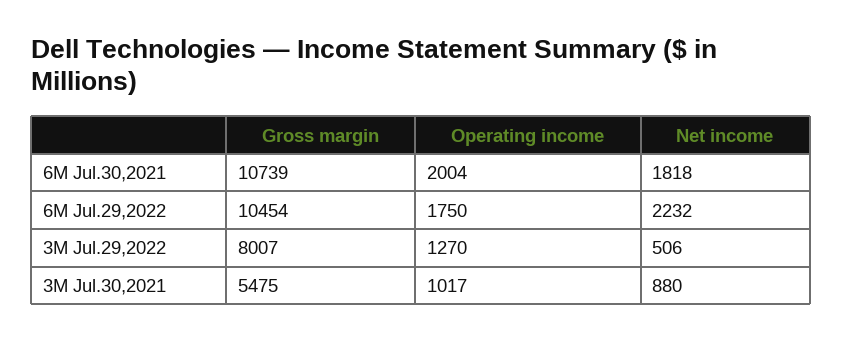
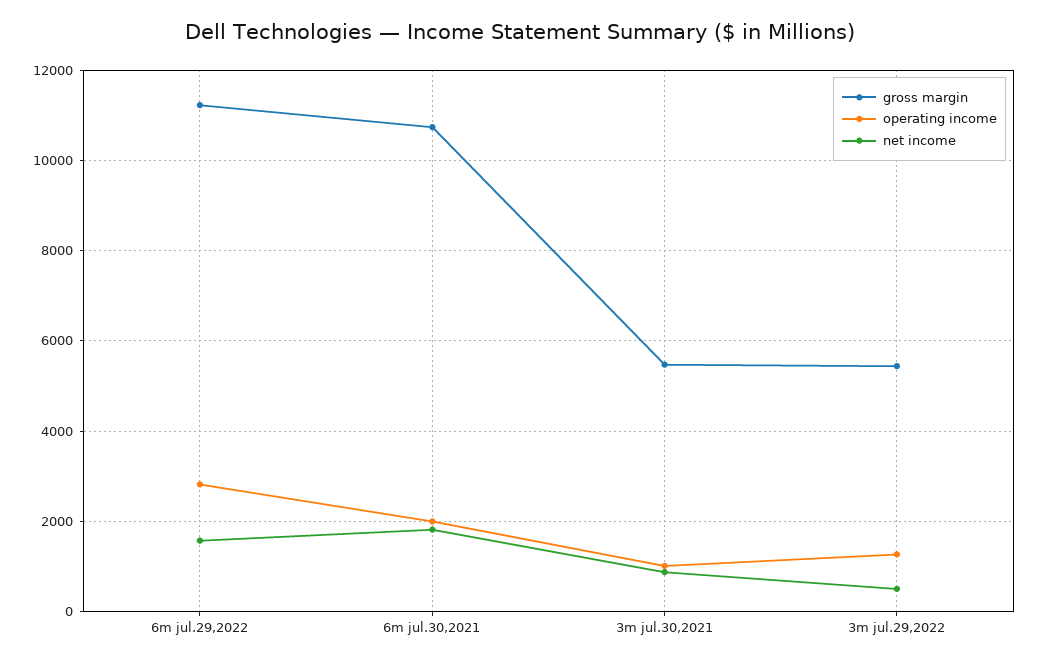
Gross margin, 6M Jul.29,2022: 10454 -> 11200
Operating income, 6M Jul.29,2022: 1750 -> 2800
Net income, 6M Jul.29,2022: 2232 -> 1600
Gross margin, 3M Jul.29,2022: 8007 -> 5400

